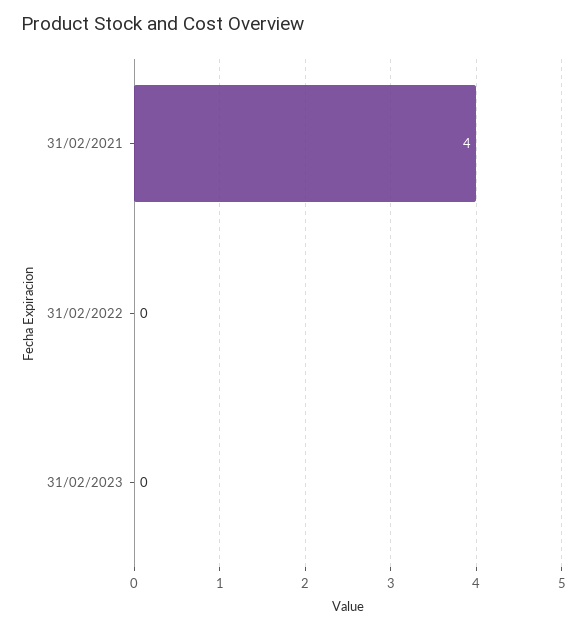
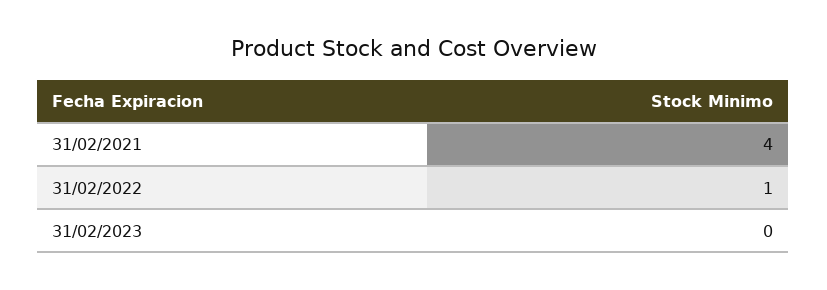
31/02/2022: 0 -> 1

